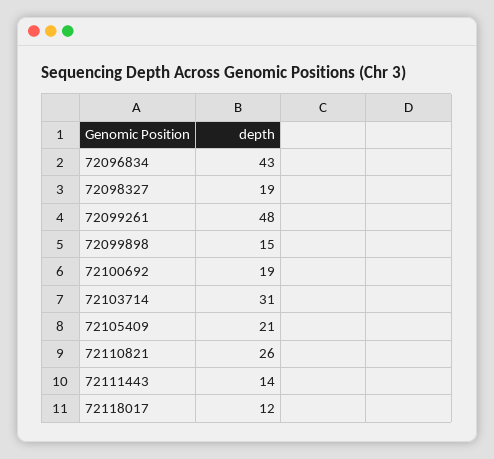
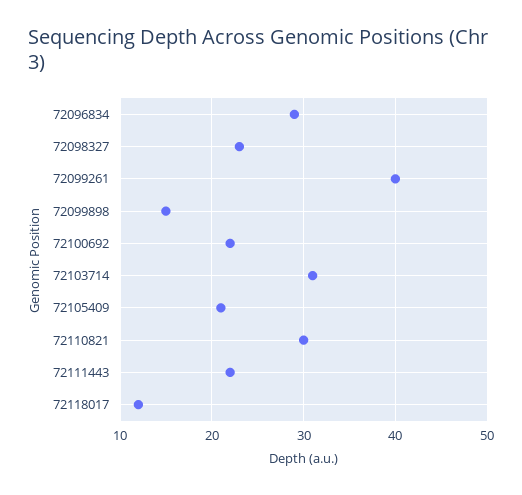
72096834: 43 -> 29
72098327: 19 -> 23
72099261: 48 -> 40
72100692: 19 -> 22
72110821: 26 -> 30
72111443: 14 -> 22

